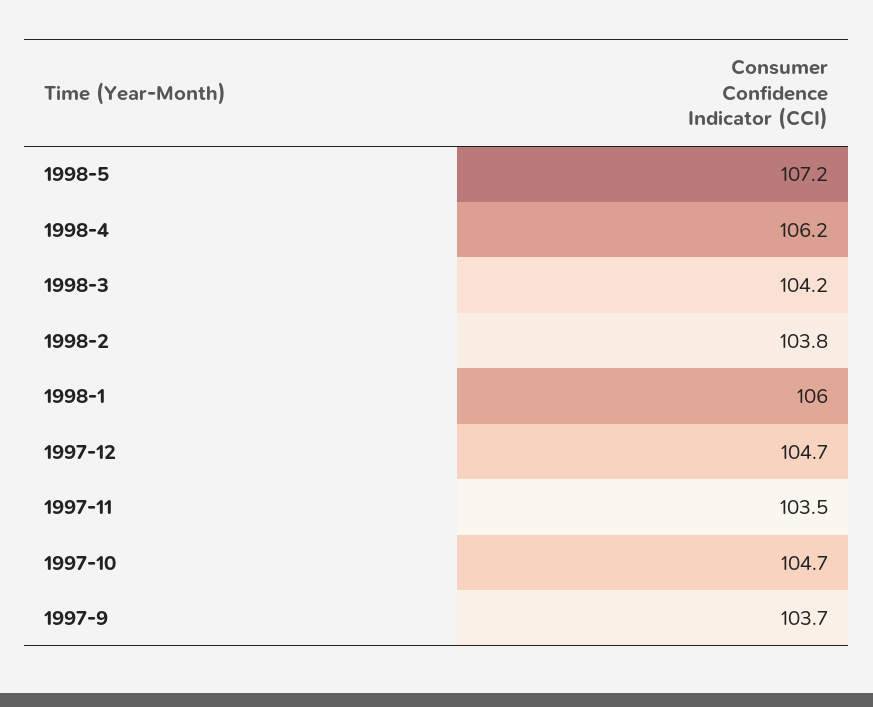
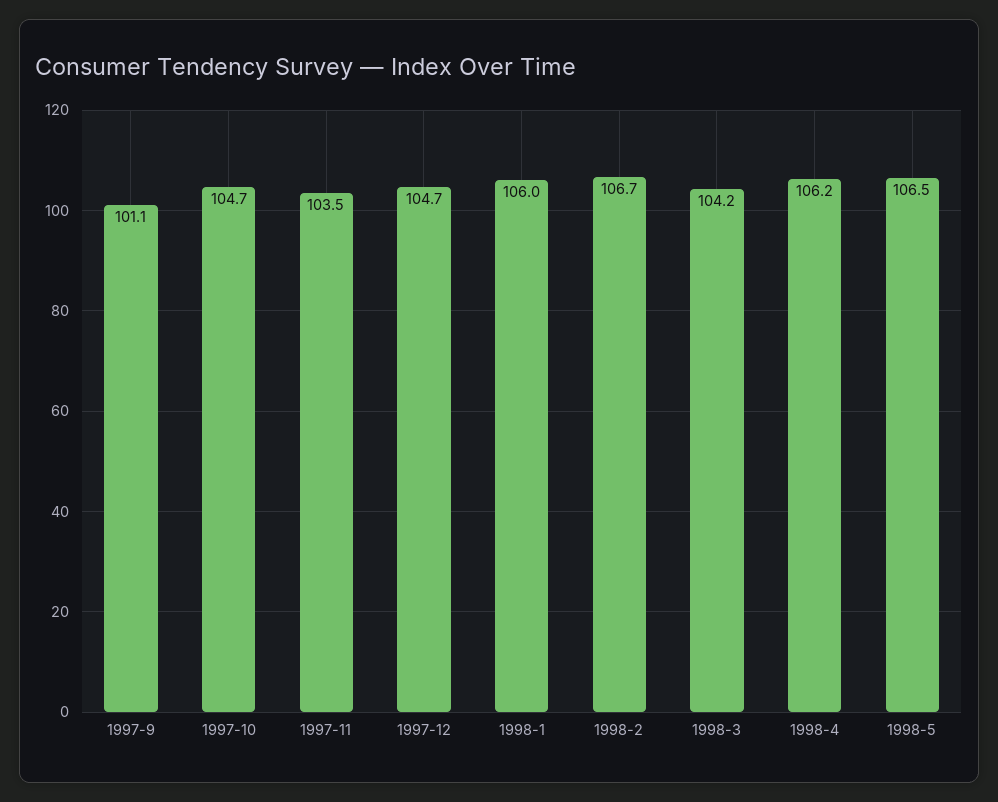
1998-5: 107.2 -> 106.5
1998-2: 103.8 -> 106.7
1997-9: 103.7 -> 101.1

